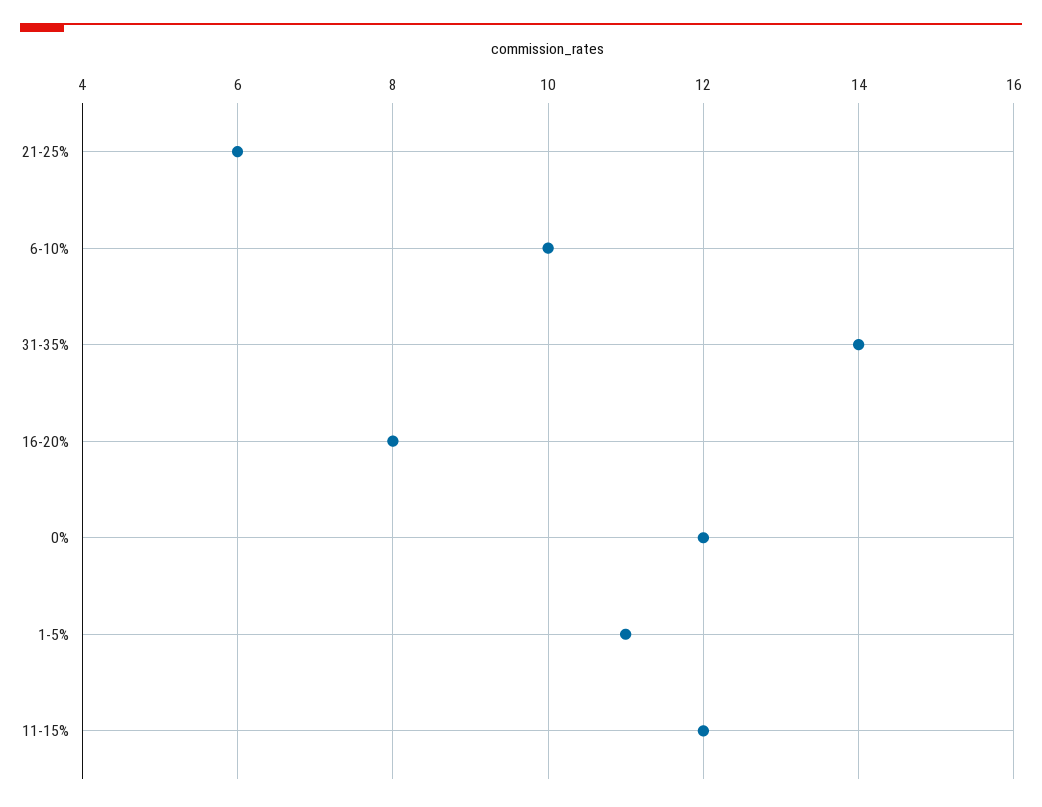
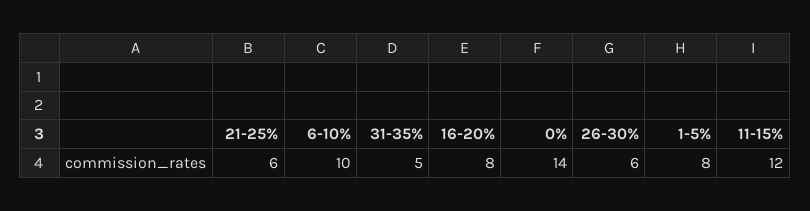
31-35%: 14 -> 5
0%: 12 -> 14
1-5%: 11 -> 8
26-30%: none -> 6

